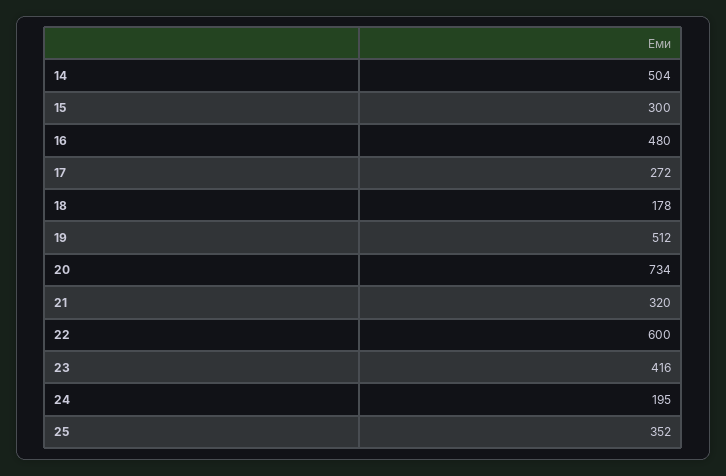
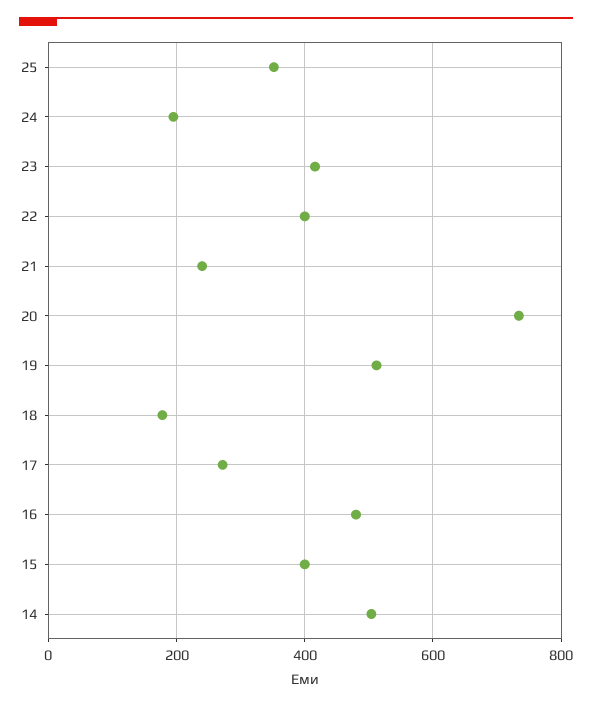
15: 300 -> 400
21: 320 -> 240
22: 600 -> 400

